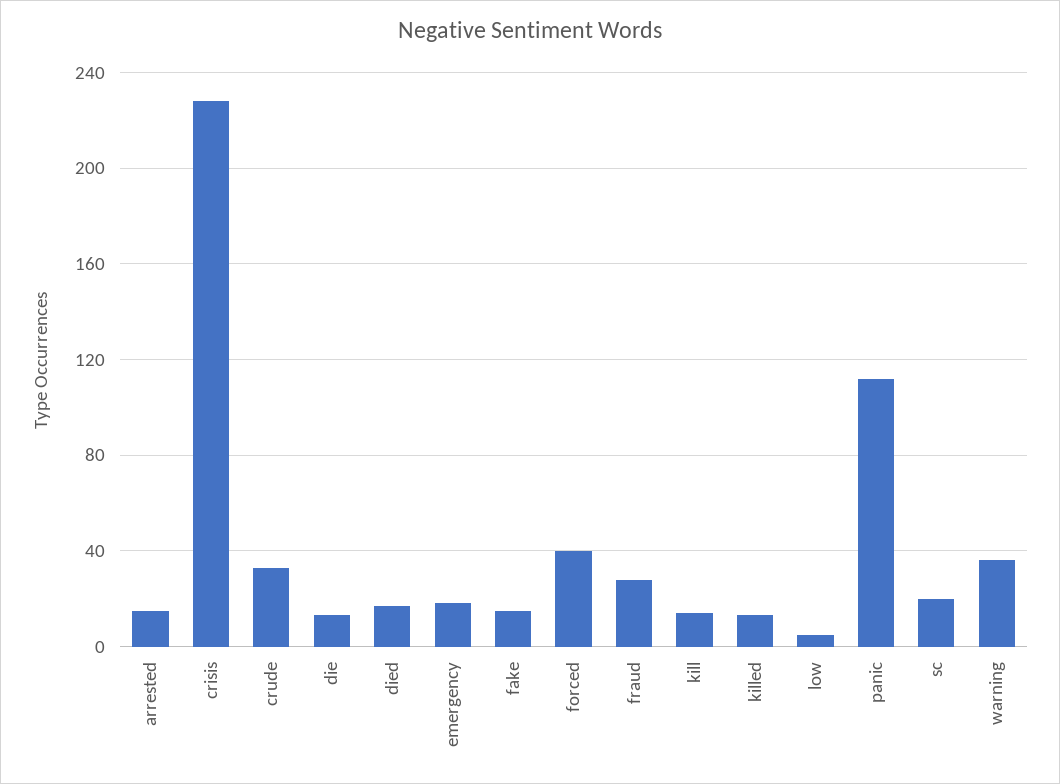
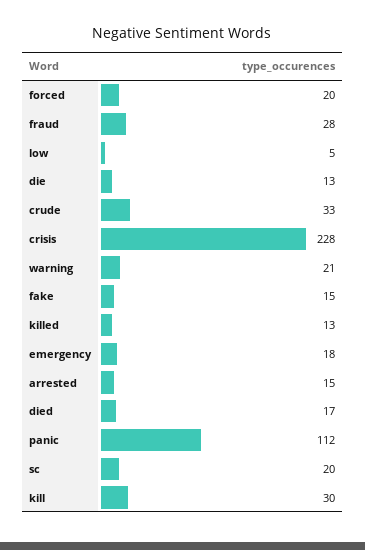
forced: 40 -> 20
kill: 15 -> 30
warning: 35 -> 21

